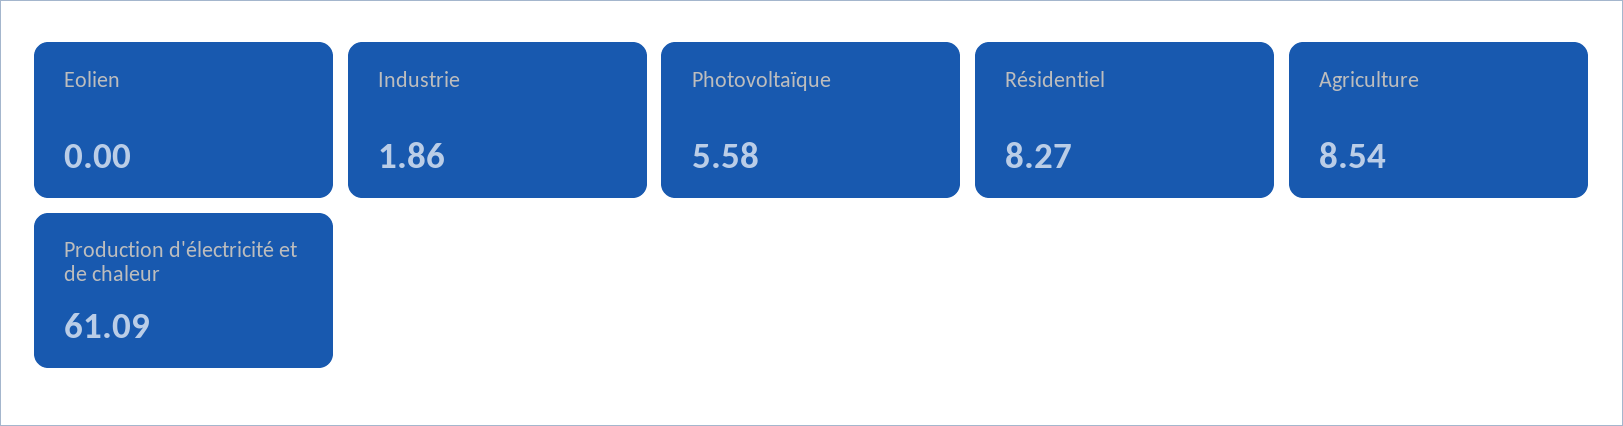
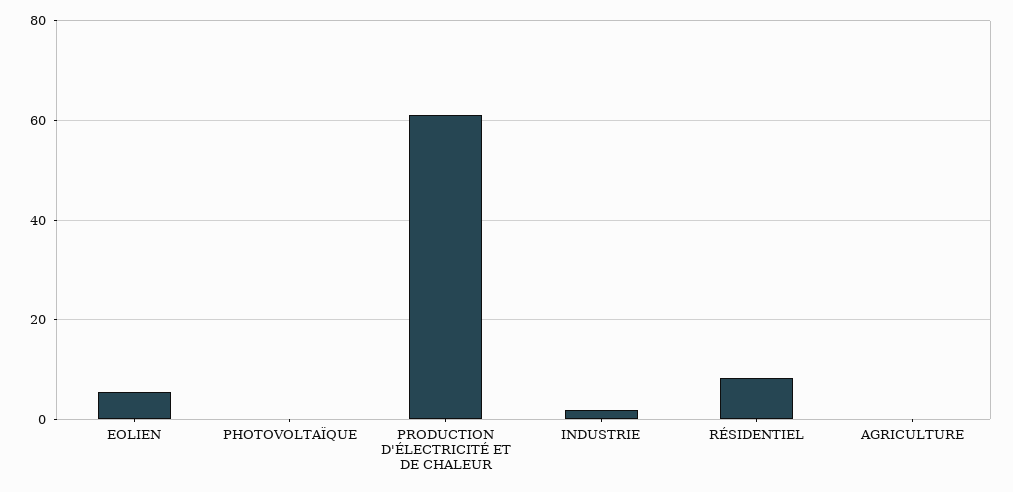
Eolien: 0 -> 6
Photovoltaïque: 5.58 -> 0
Agriculture: 8.54 -> 0

